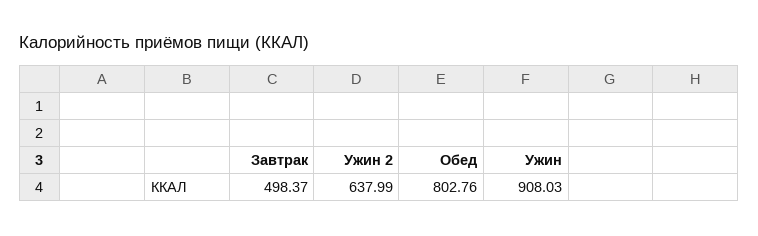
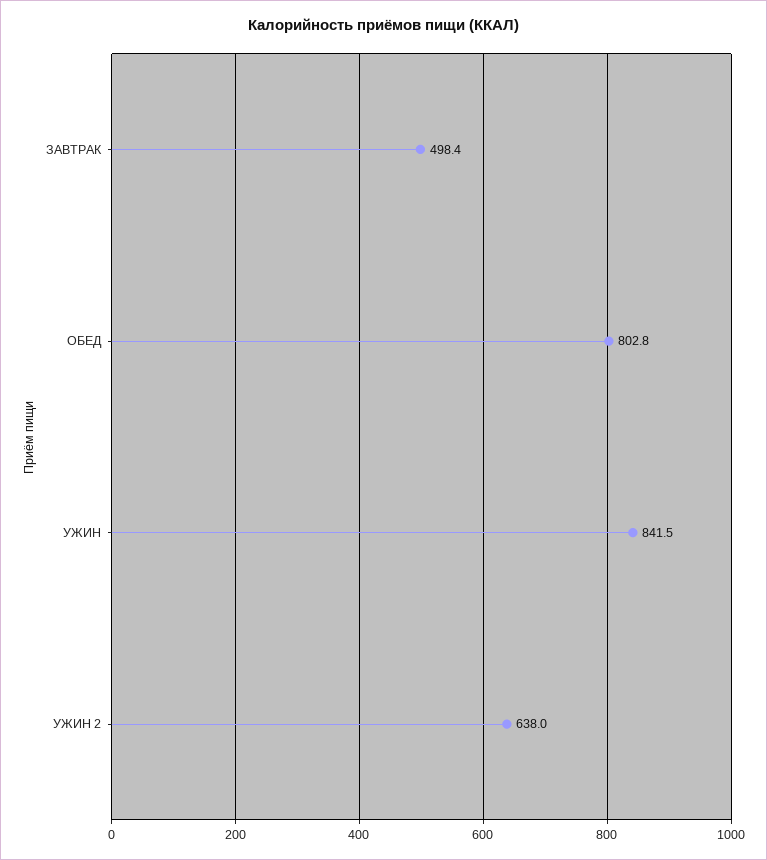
Ужин: 908.03 -> 841.5

